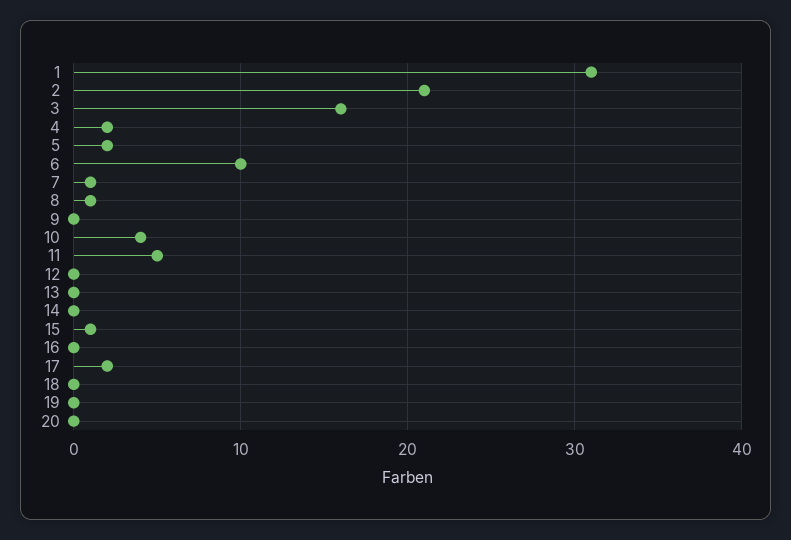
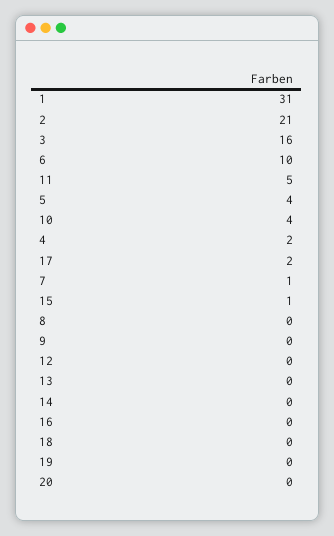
5: 2 -> 4
8: 1 -> 0

